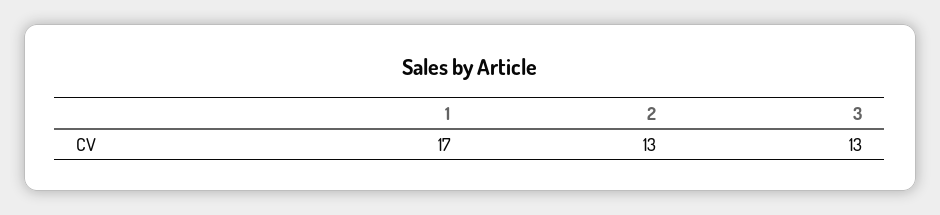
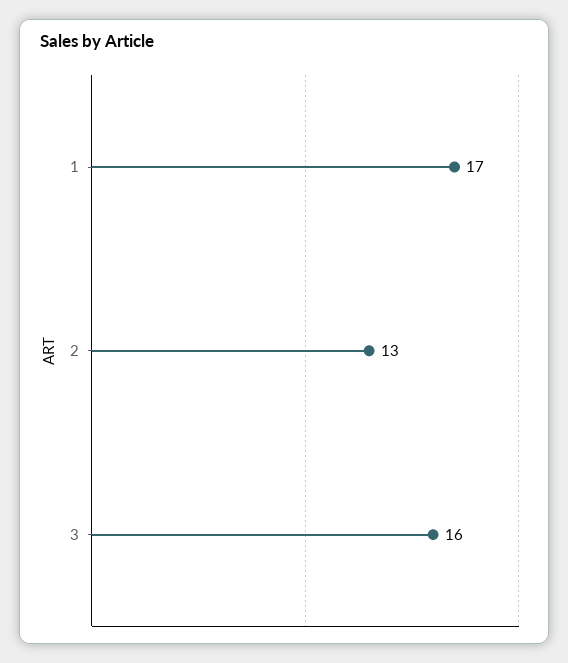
3: 13 -> 16

